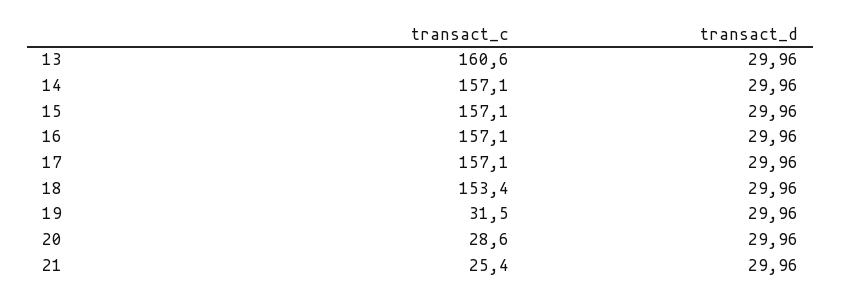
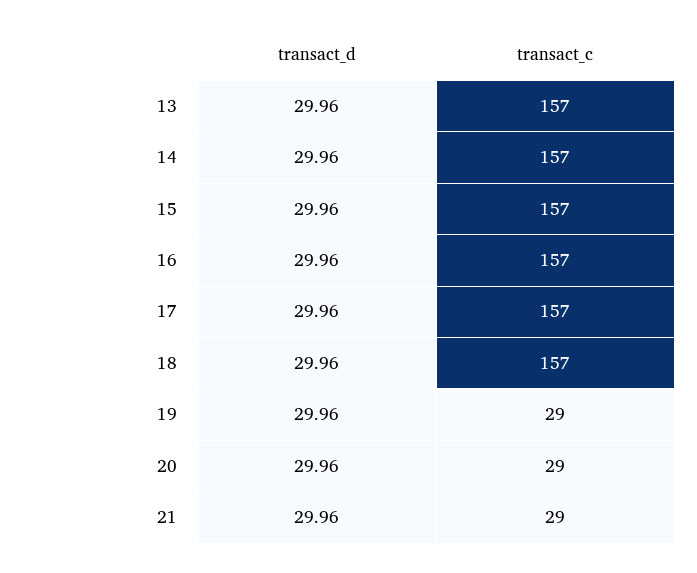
transact_c, 13: 160.6 -> 157
transact_c, 18: 153.4 -> 157
transact_c, 19: 31.5 -> 29
transact_c, 21: 25.4 -> 29

